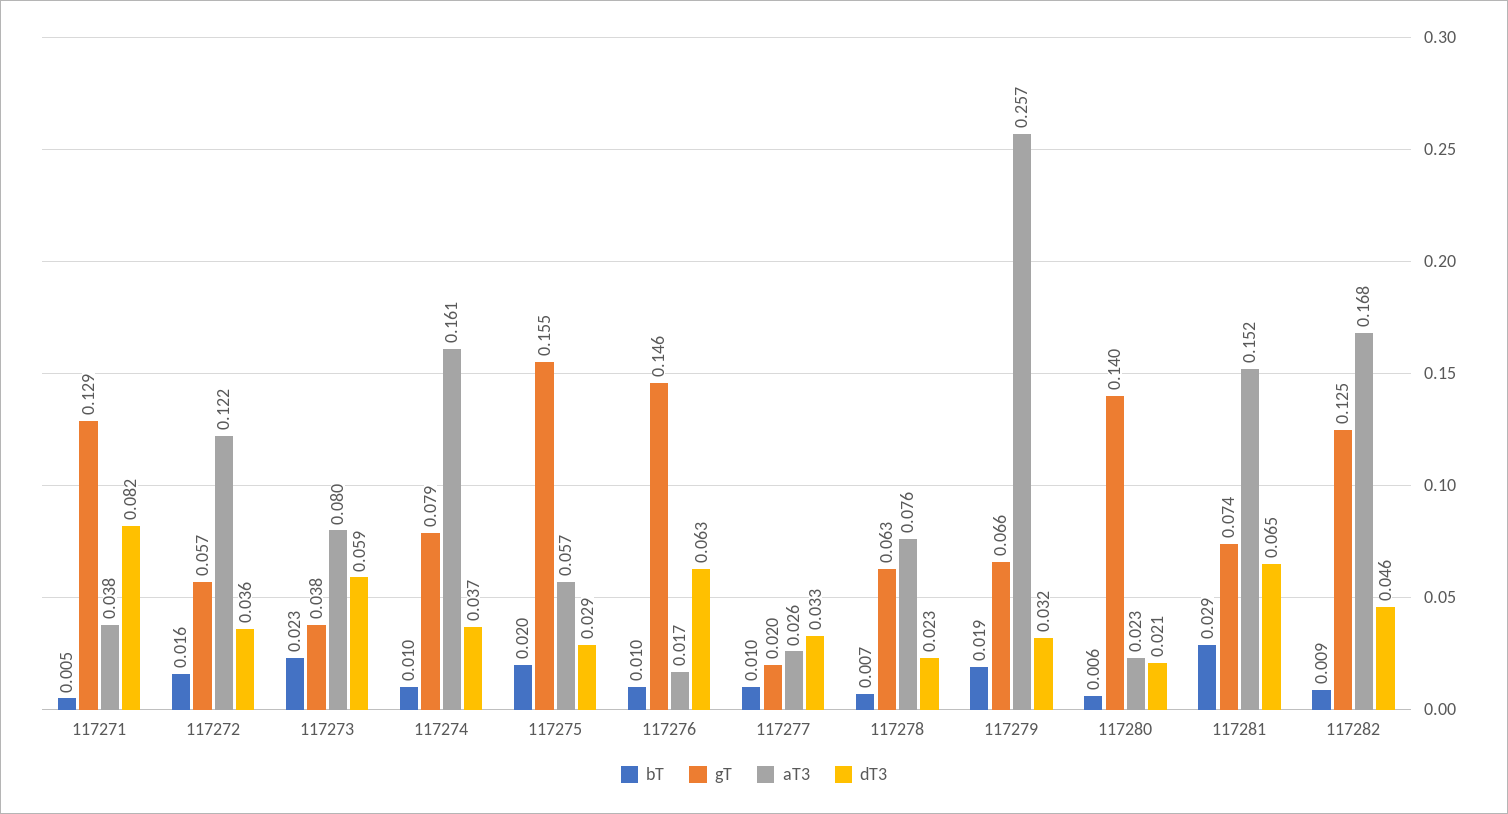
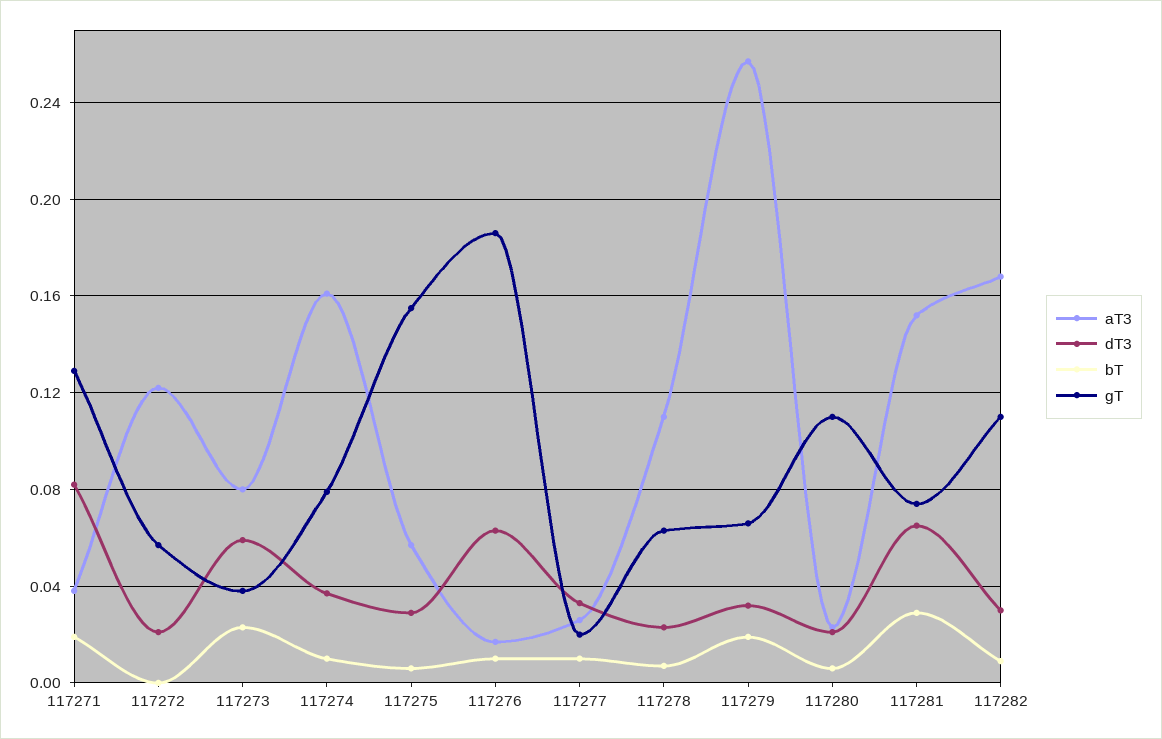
bT, 117271: 0.005 -> 0.02
bT, 117272: 0.016 -> 0
dT3, 117272: 0.036 -> 0.02
bT, 117275: 0.02 -> 0.005
gT, 117276: 0.146 -> 0.185
aT3, 117278: 0.076 -> 0.11
gT, 117280: 0.14 -> 0.11
gT, 117282: 0.125 -> 0.11
dT3, 117282: 0.046 -> 0.03

